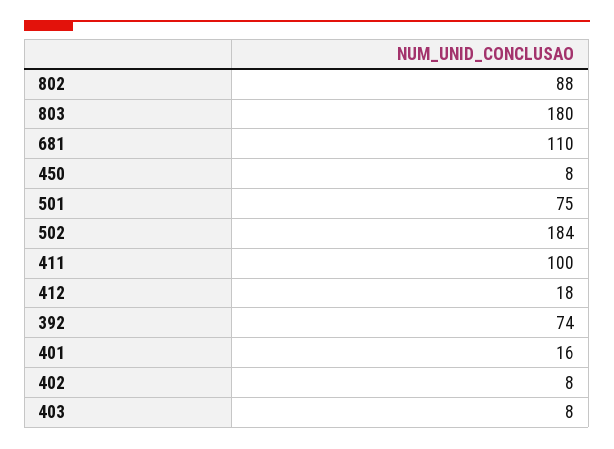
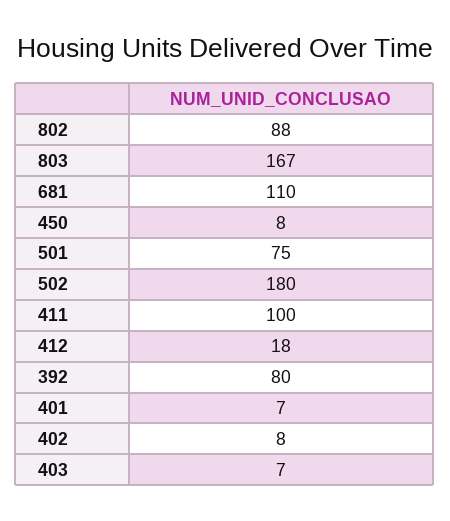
803: 180 -> 167
502: 184 -> 180
392: 74 -> 80
401: 16 -> 7
403: 8 -> 7

